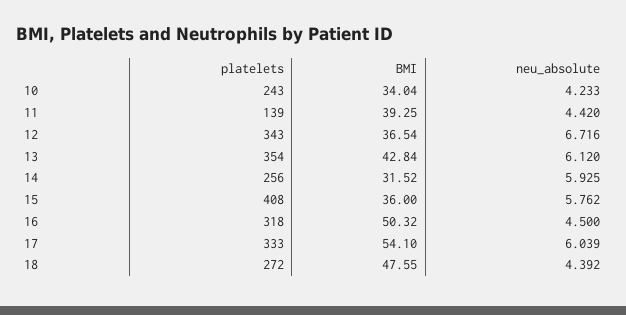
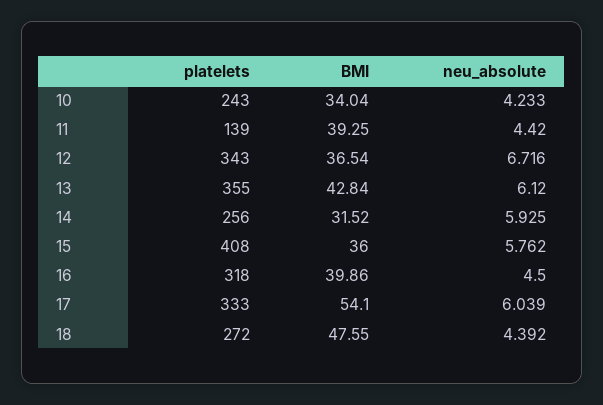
platelets, 13: 354 -> 355
BMI, 16: 50.32 -> 39.86

